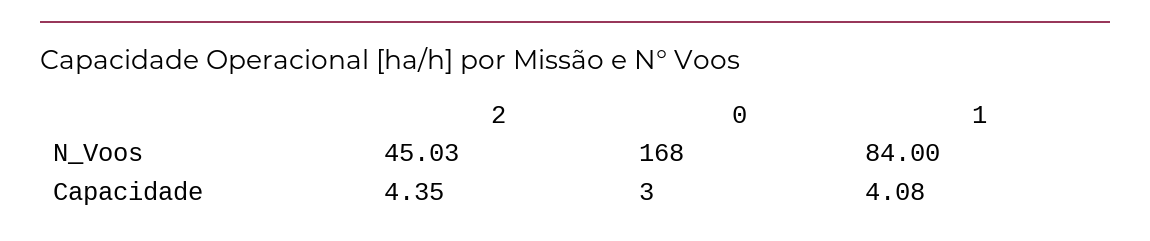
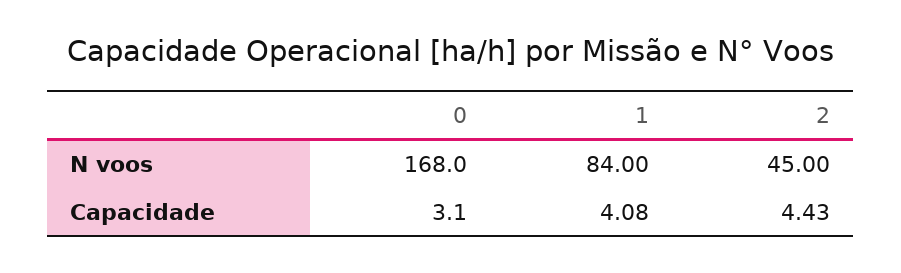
2, N_Voos: 45.03 -> 45
2, Capacidade: 4.35 -> 4.43
0, Capacidade: 3 -> 3.1

